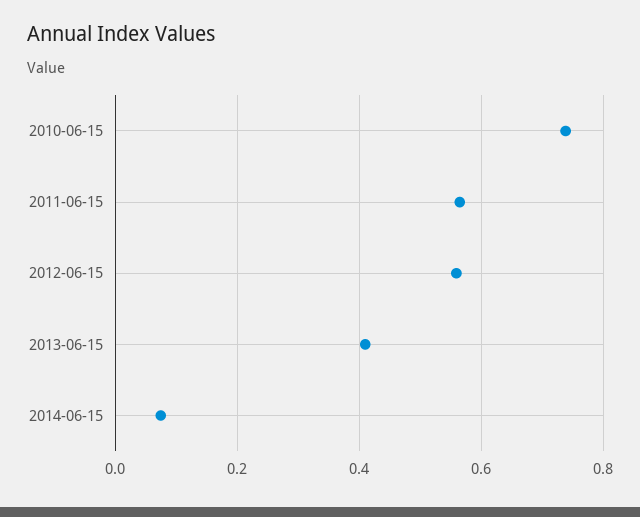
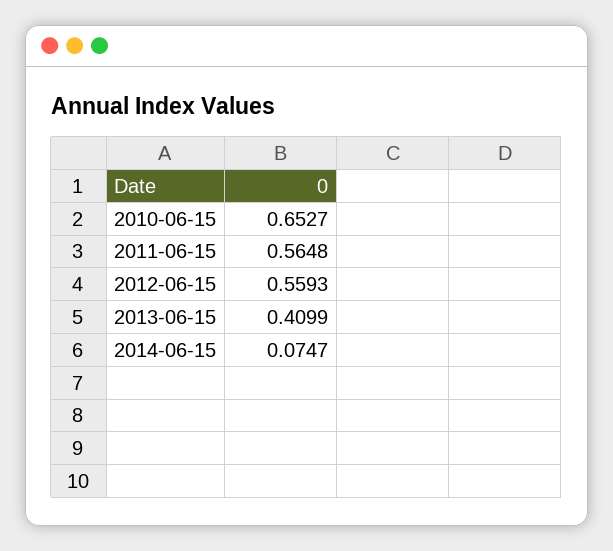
2010-06-15: 0.74 -> 0.6527

